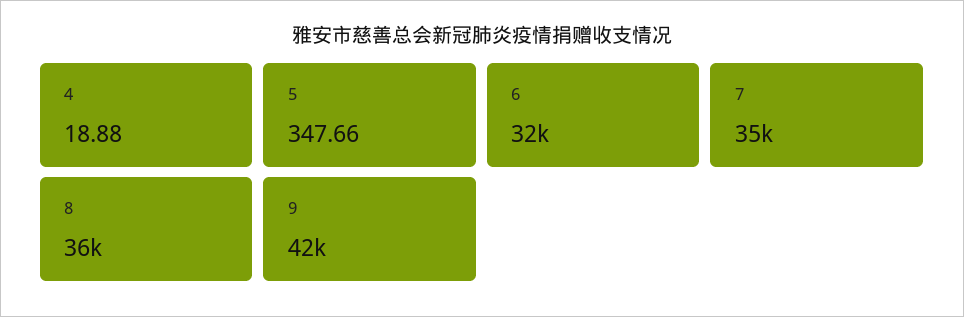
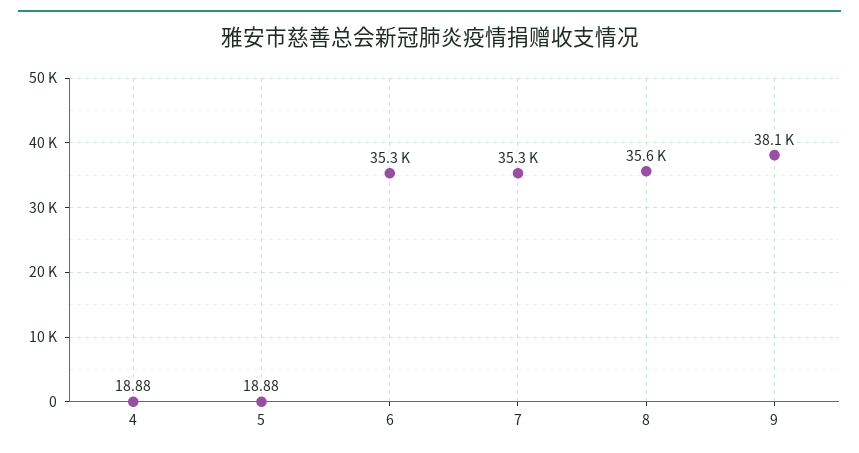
5: 347.66 -> 18.88
6: 32000 -> 35300
9: 42000 -> 38100

